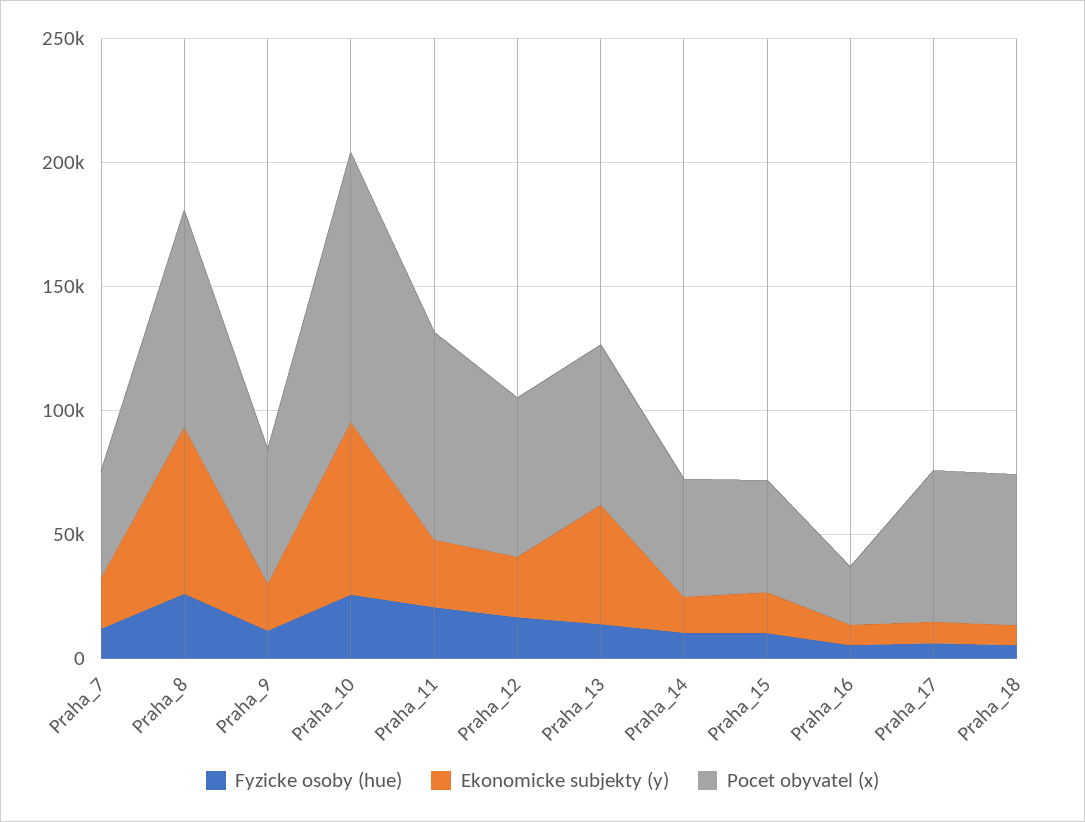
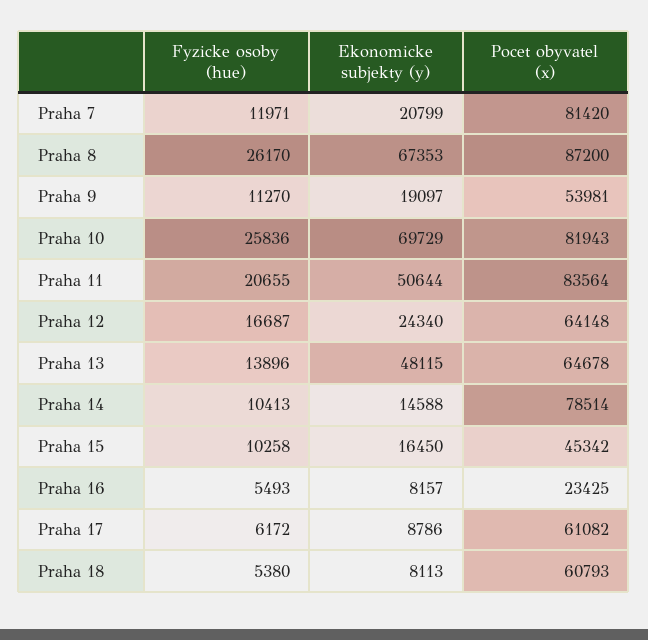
Pocet obyvatel (x), Praha_7: 40000 -> 81420
Pocet obyvatel (x), Praha_10: 110000 -> 81943
Ekonomicke subjekty (y), Praha_11: 30000 -> 50644
Pocet obyvatel (x), Praha_14: 50000 -> 78514

